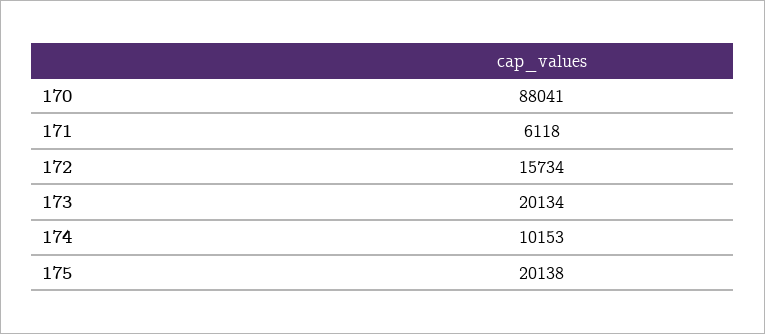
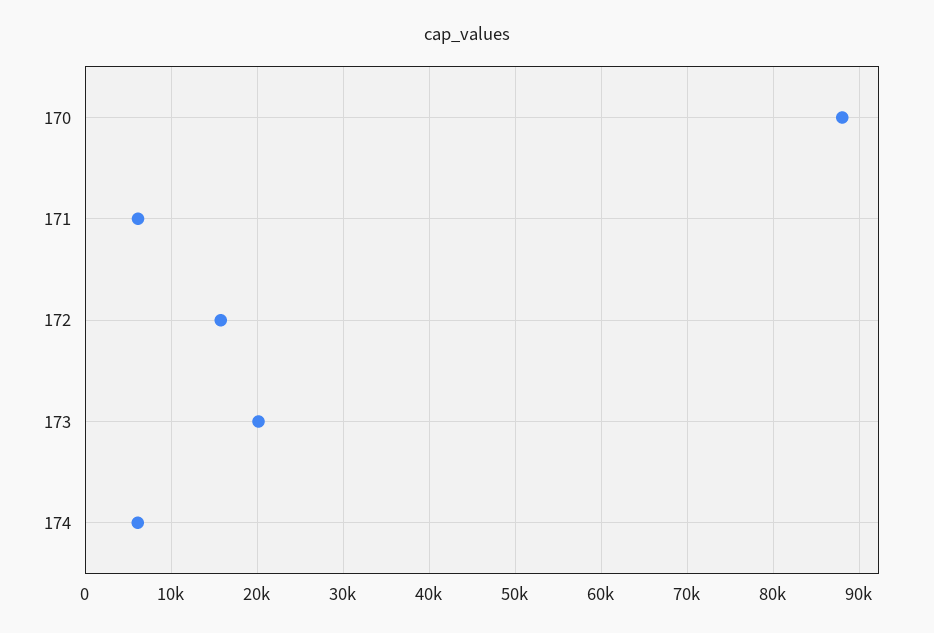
174: 10153 -> 6000
175: 20138 -> none

